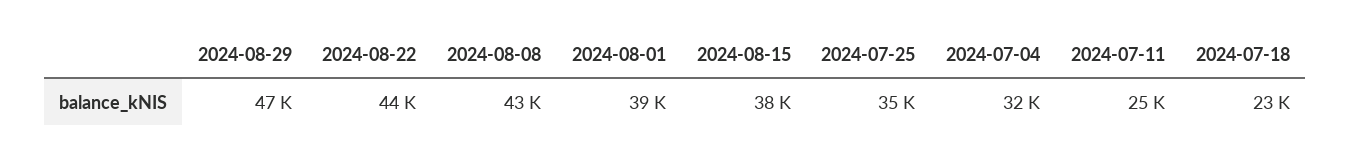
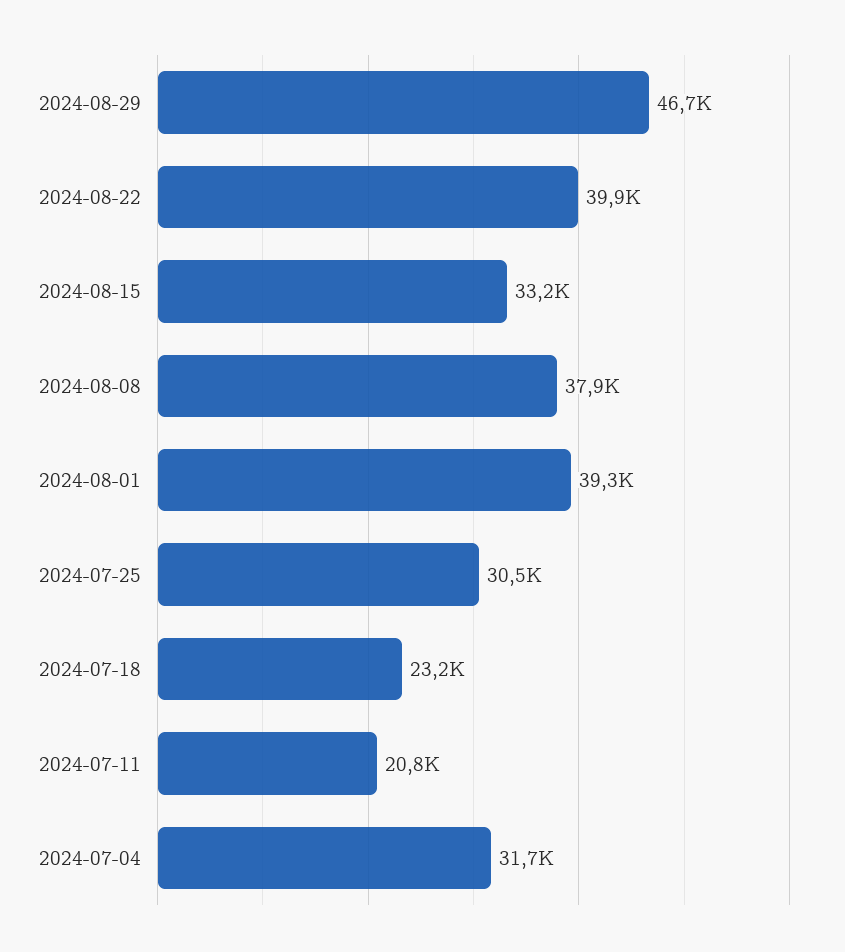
2024-08-22: 44000 -> 39900
2024-08-08: 43000 -> 37900
2024-08-15: 38000 -> 33200
2024-07-25: 35000 -> 30500
2024-07-11: 25000 -> 20800

